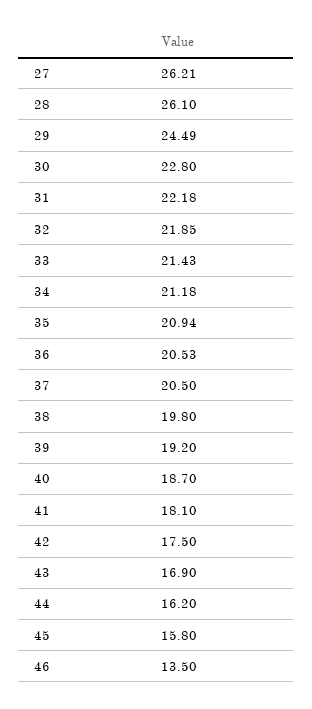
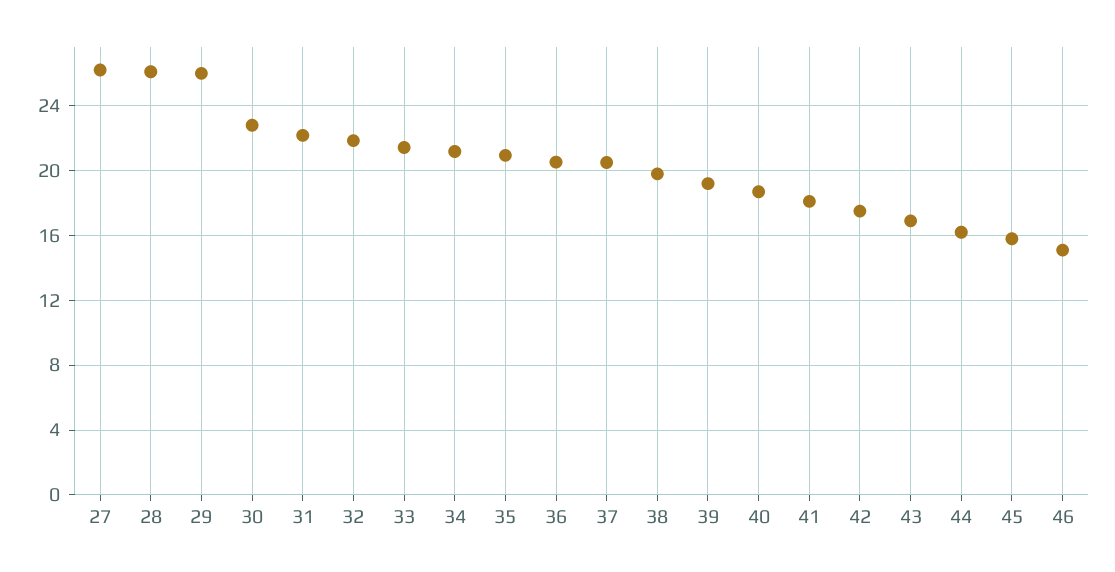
29: 24.49 -> 26
46: 13.5 -> 15

